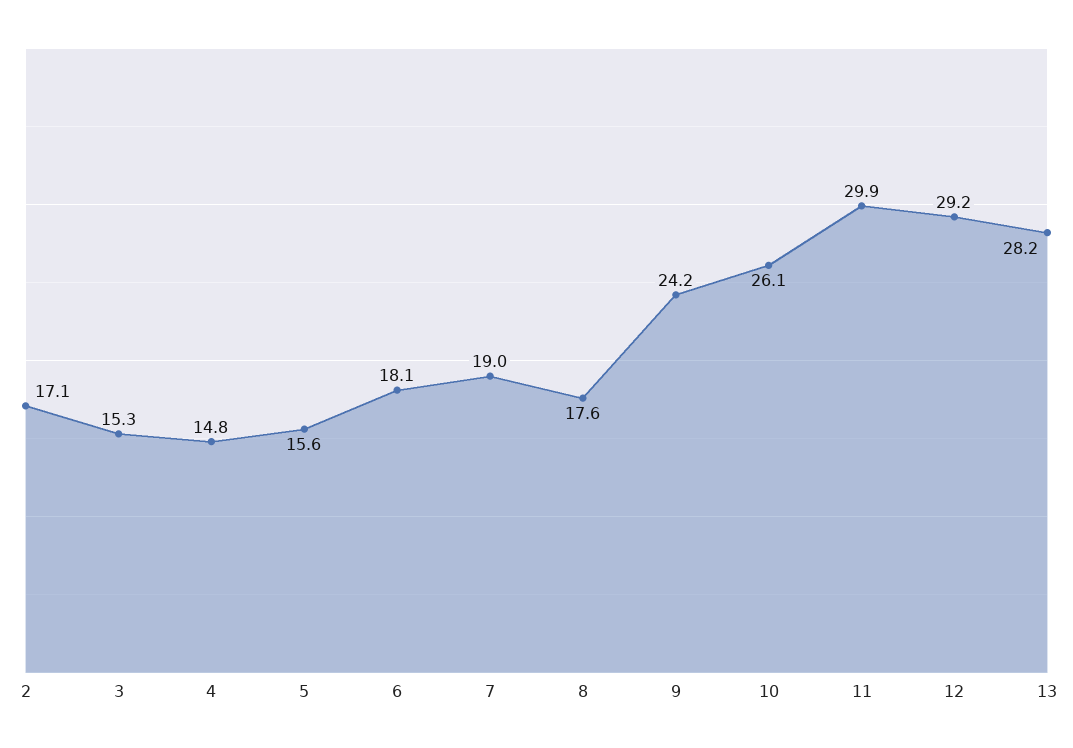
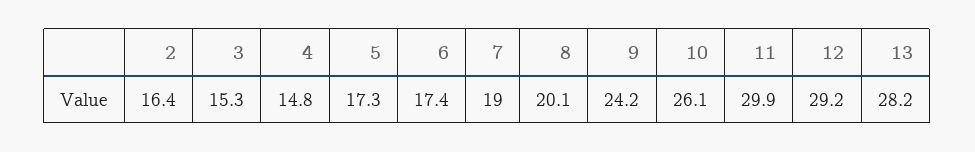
2: 17.1 -> 16.4
5: 15.6 -> 17.3
6: 18.1 -> 17.4
8: 17.6 -> 20.1

